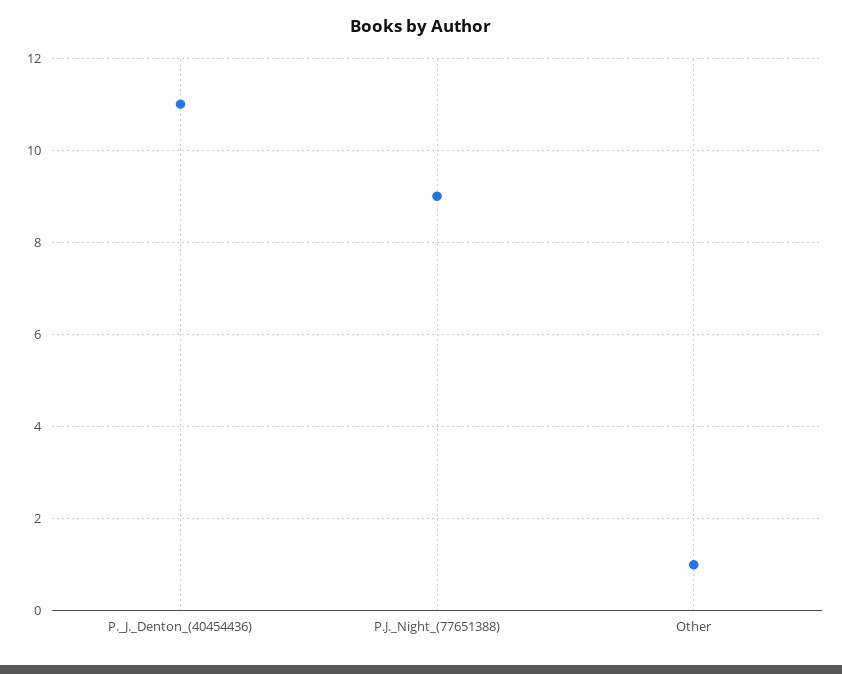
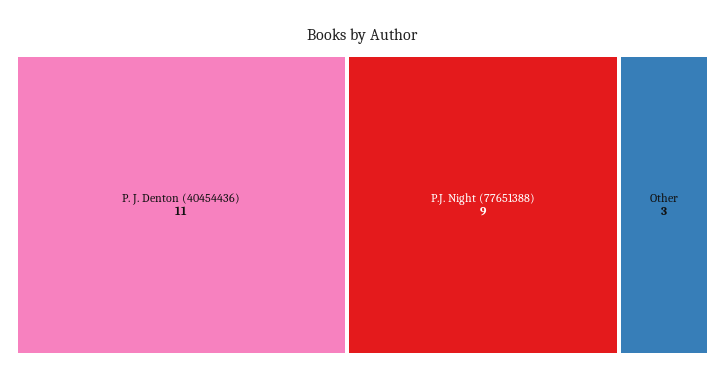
Other: 1 -> 3

